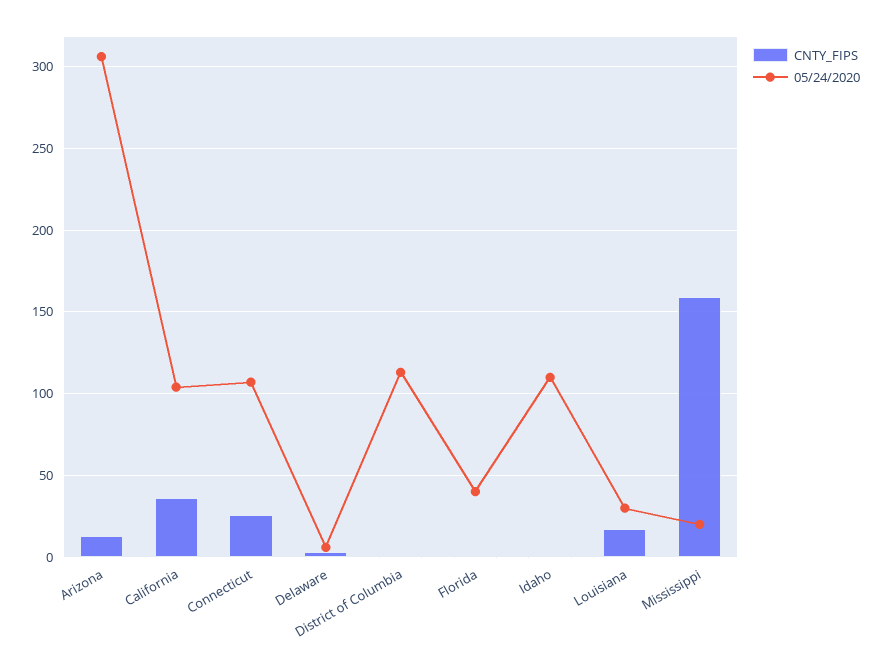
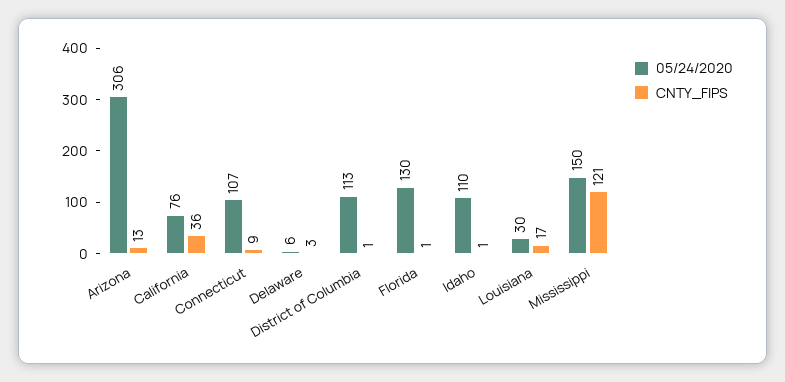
05/24/2020, California: 105 -> 76
CNTY_FIPS, Connecticut: 25 -> 9
05/24/2020, Florida: 40 -> 130
CNTY_FIPS, Mississippi: 160 -> 121
05/24/2020, Mississippi: 20 -> 150

